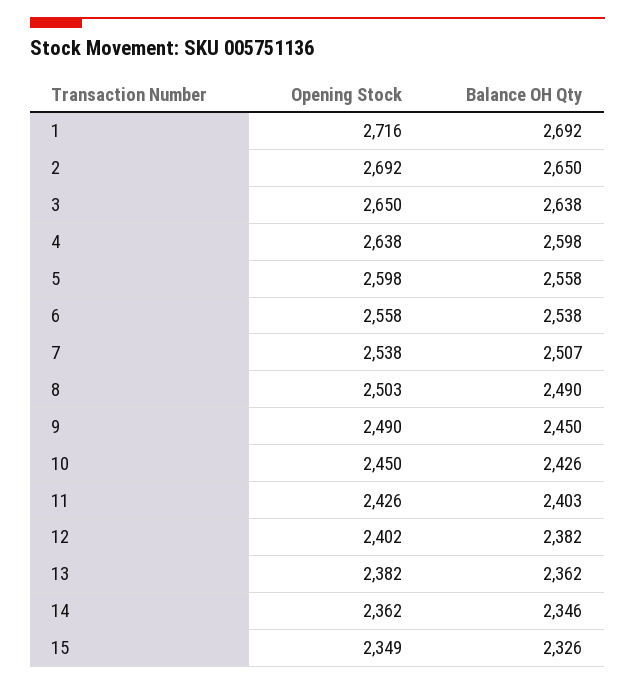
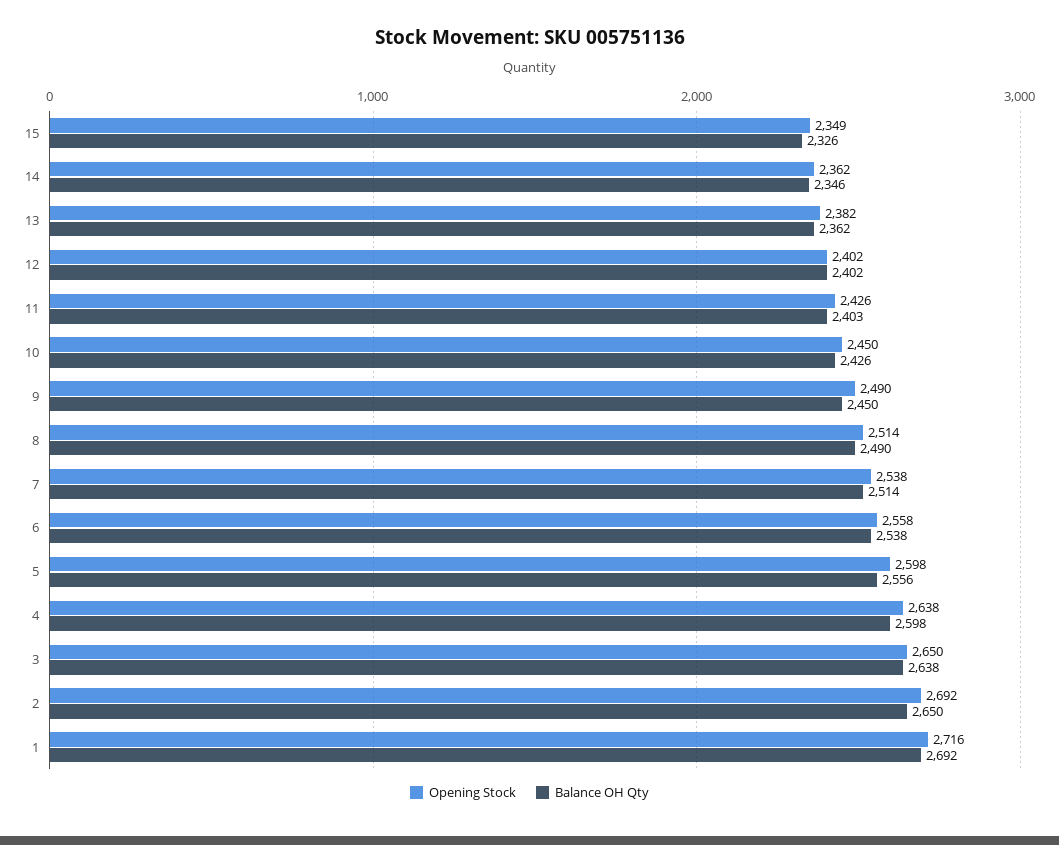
Balance OH Qty, 5: 2558 -> 2556
Balance OH Qty, 7: 2507 -> 2514
Opening Stock, 8: 2503 -> 2514
Balance OH Qty, 12: 2382 -> 2402

